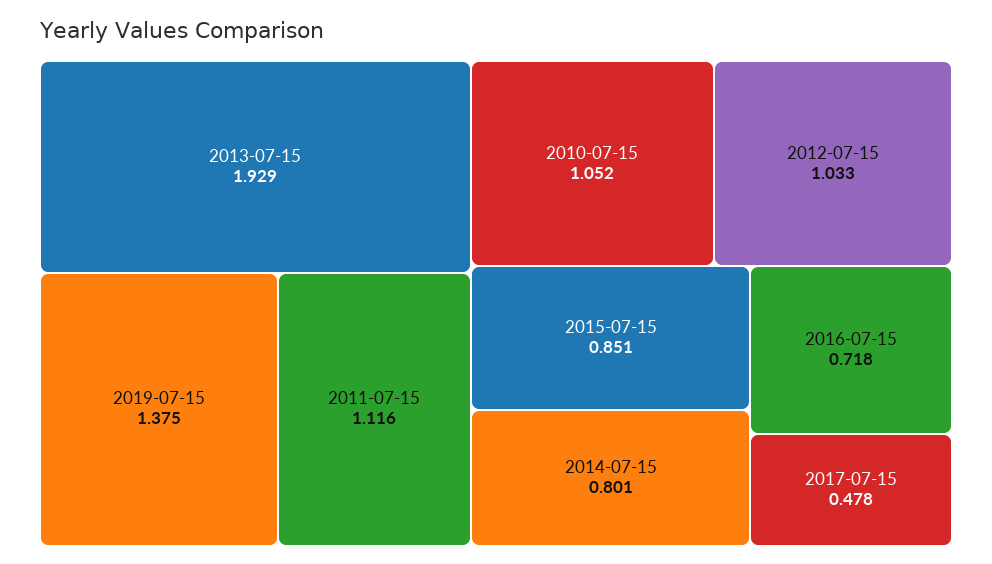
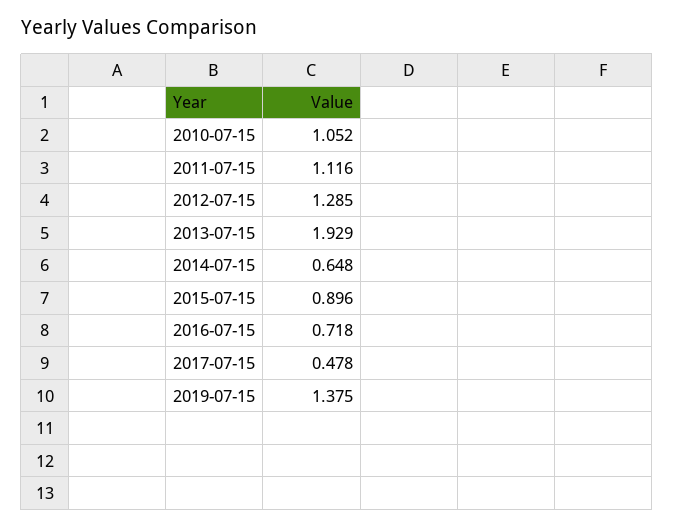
2012-07-15: 1.033 -> 1.285
2015-07-15: 0.851 -> 0.896
2014-07-15: 0.801 -> 0.648

